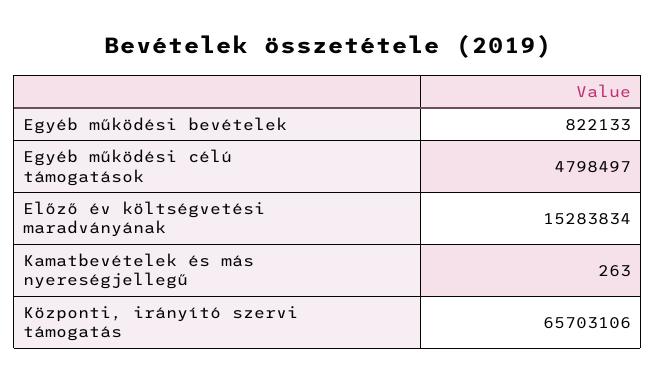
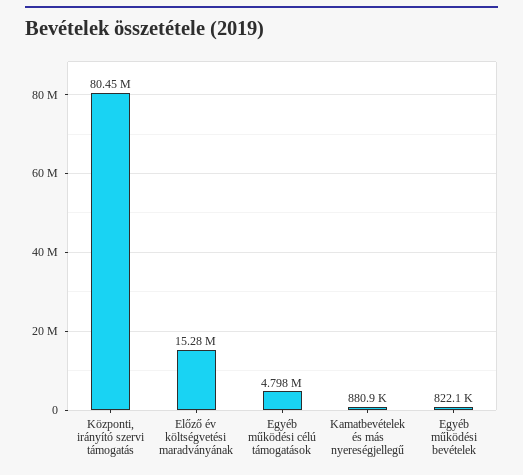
Kamatbevételek és más nyereségjellegű: 263 -> 880900
Központi, irányító szervi támogatás: 65703106 -> 80450000

